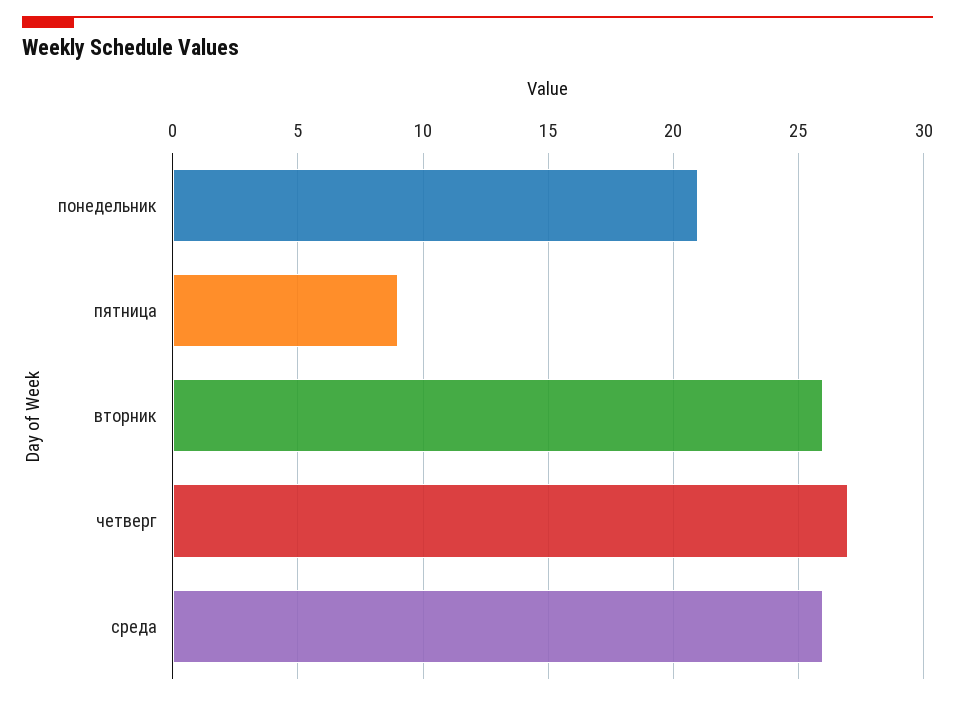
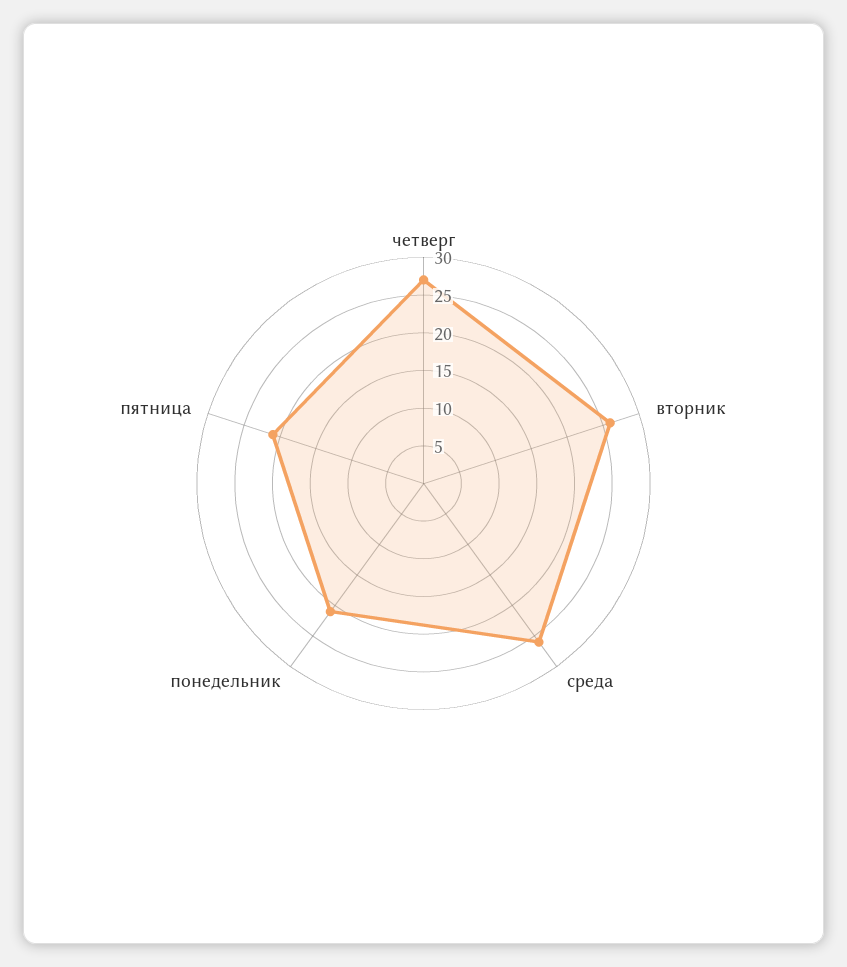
пятница: 9 -> 20

